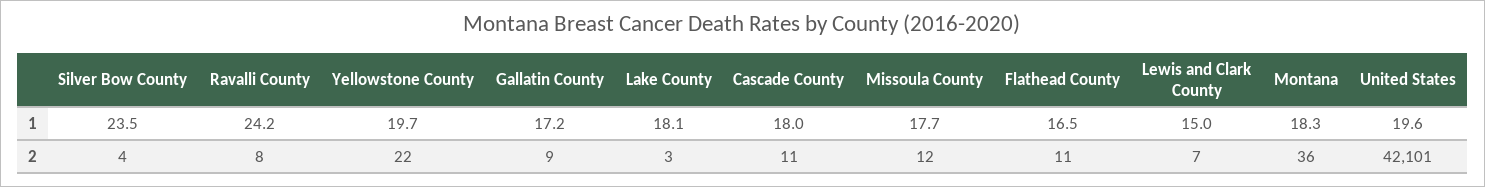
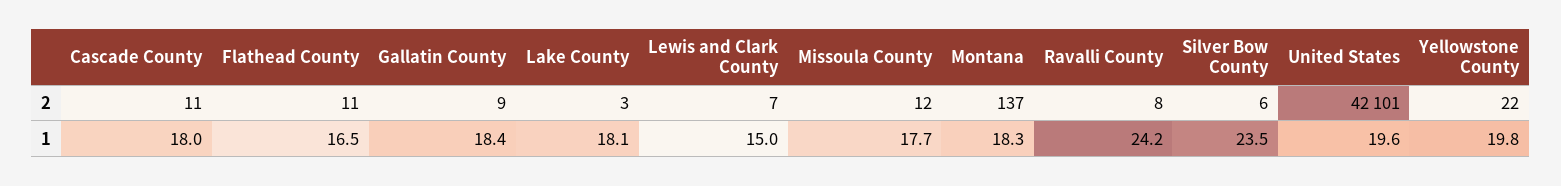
Yellowstone County, 1: 19.7 -> 19.8
Gallatin County, 1: 17.2 -> 18.4
Silver Bow County, 2: 4 -> 6
Montana, 2: 36 -> 137

